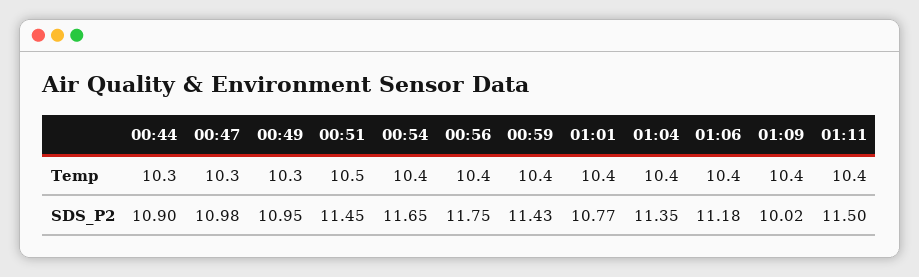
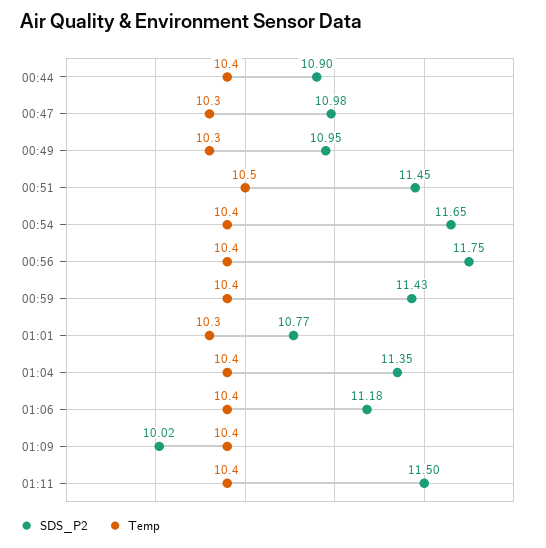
Temp, 00:44: 10.3 -> 10.4
Temp, 01:01: 10.4 -> 10.3

